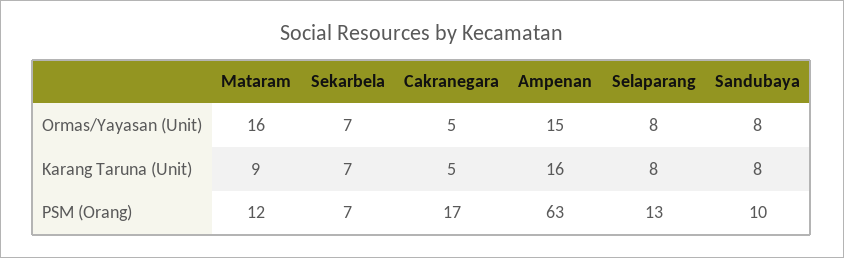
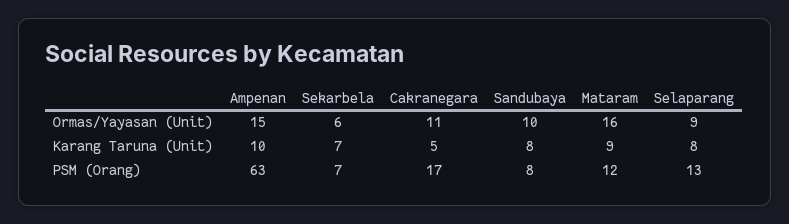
Sekarbela, Ormas/Yayasan (Unit): 7 -> 6
Cakranegara, Ormas/Yayasan (Unit): 5 -> 11
Selaparang, Ormas/Yayasan (Unit): 8 -> 9
Sandubaya, Ormas/Yayasan (Unit): 8 -> 10
Ampenan, Karang Taruna (Unit): 16 -> 10
Sandubaya, PSM (Orang): 10 -> 8

